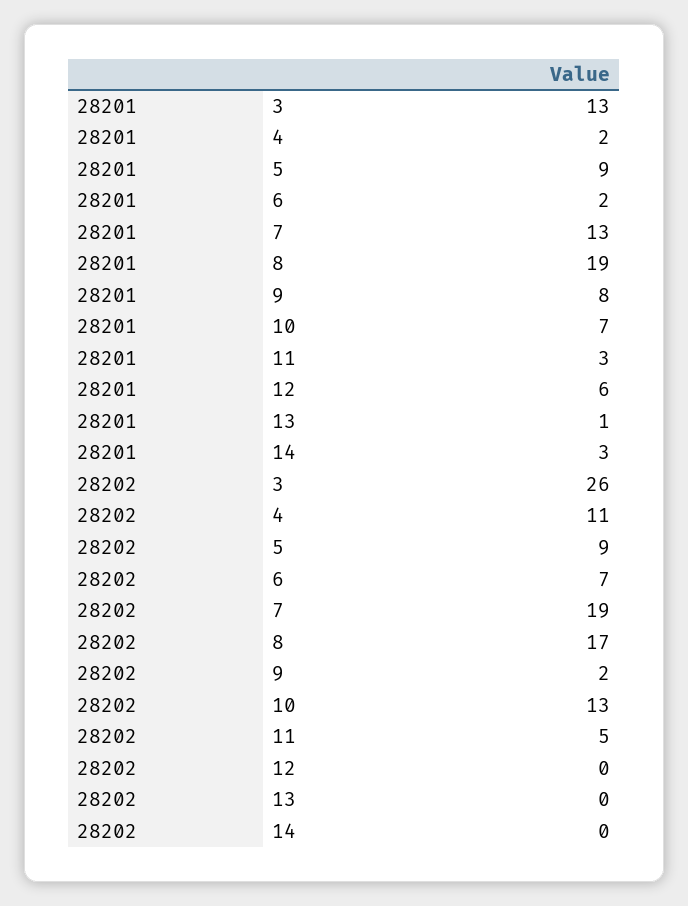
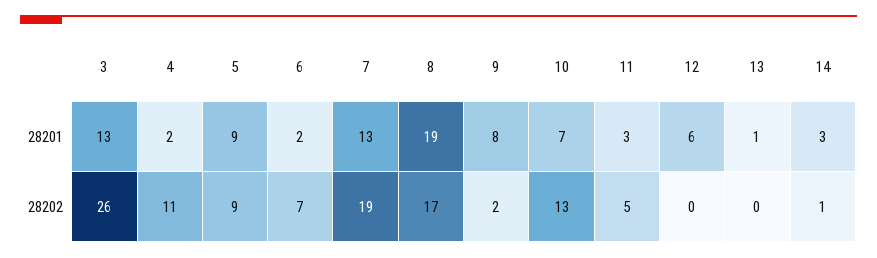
28202, 14: 0 -> 1

